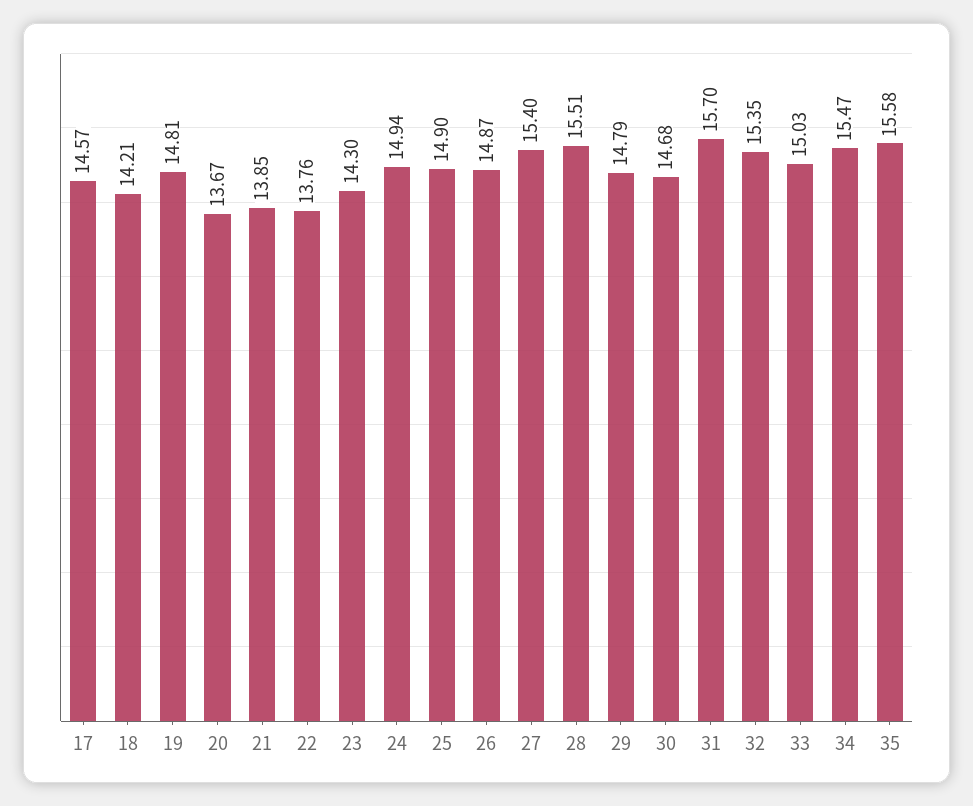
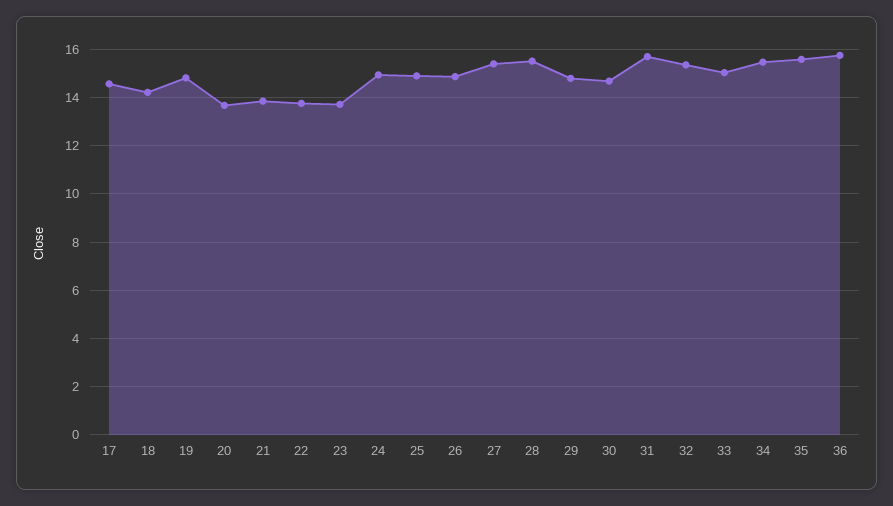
23: 14.3 -> 13.75
36: none -> 15.75

